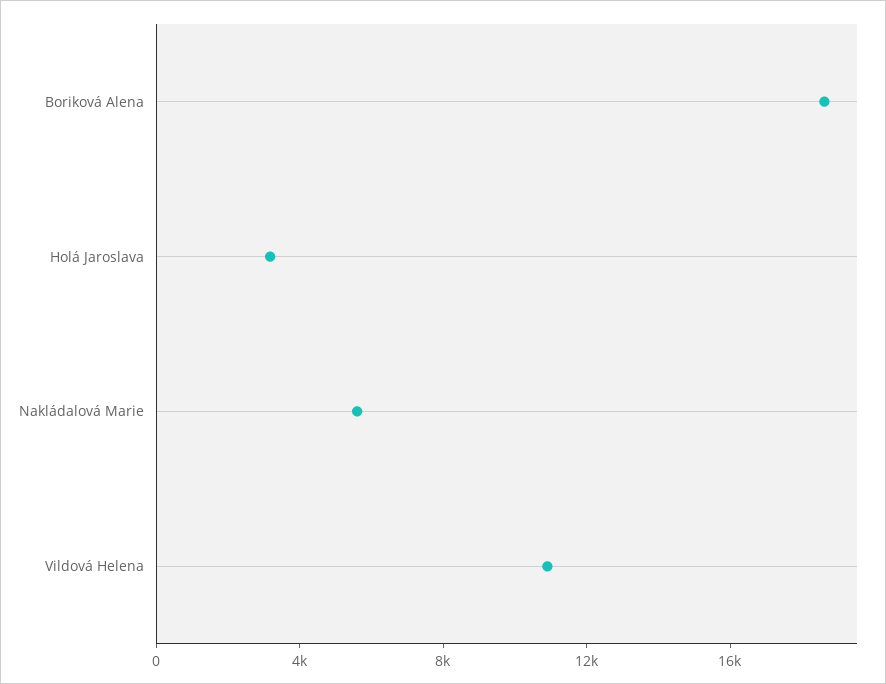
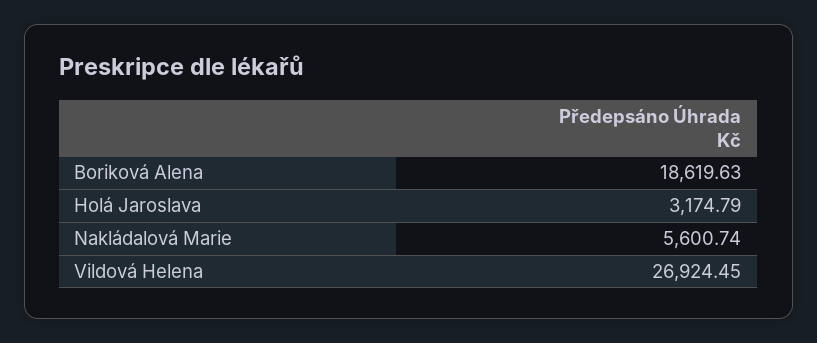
Vildová Helena: 11000 -> 26924.45

